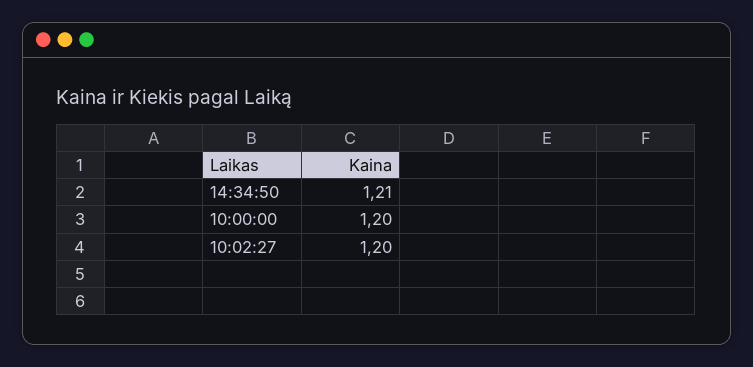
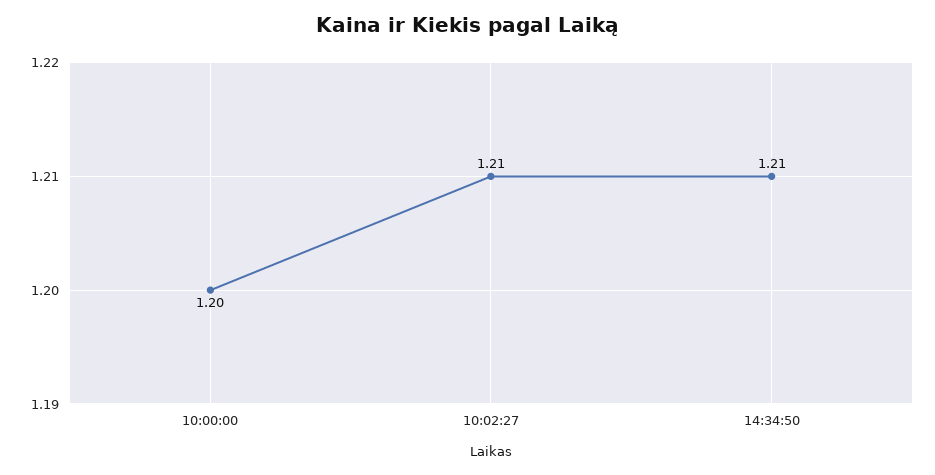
10:02:27: 1.2 -> 1.21

